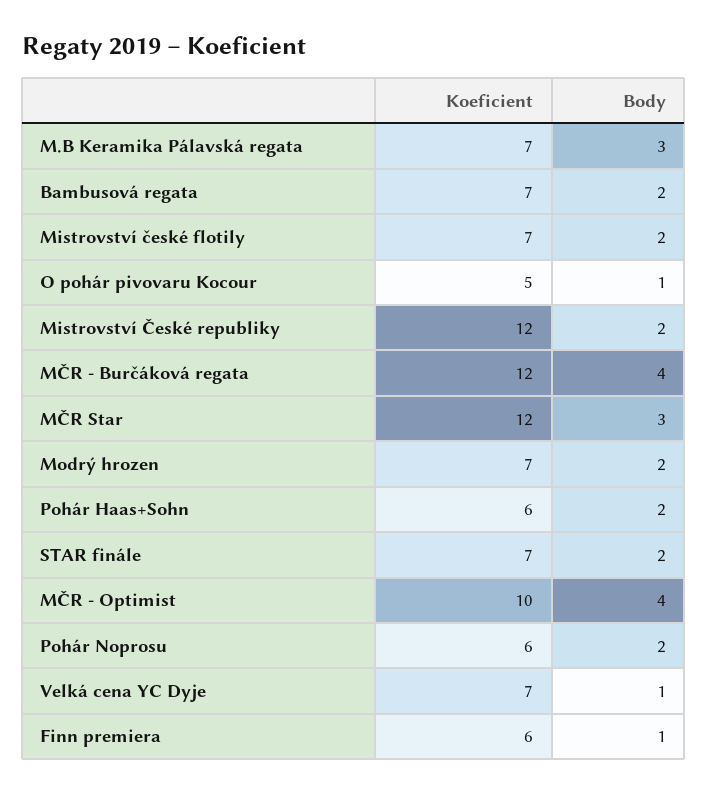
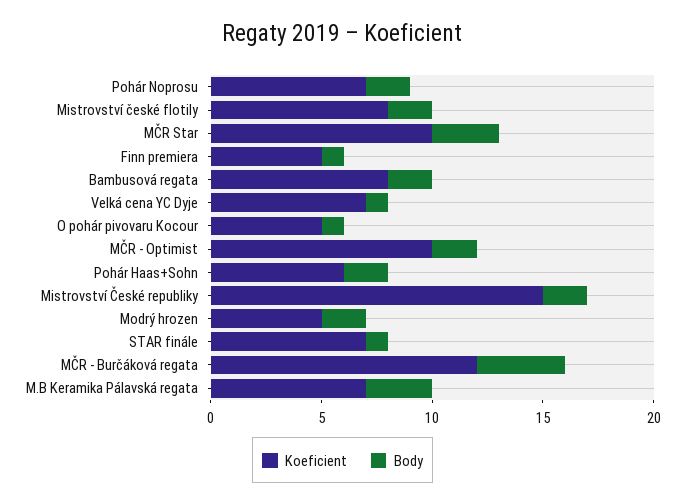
Koeficient, Bambusová regata: 7 -> 8
Koeficient, Mistrovství české flotily: 7 -> 8
Koeficient, Mistrovství České republiky: 12 -> 15
Koeficient, MČR Star: 12 -> 10
Koeficient, Modrý hrozen: 7 -> 5
Body, STAR finále: 2 -> 1
Body, MČR - Optimist: 4 -> 2
Koeficient, Pohár Noprosu: 6 -> 7
Koeficient, Finn premiera: 6 -> 5

